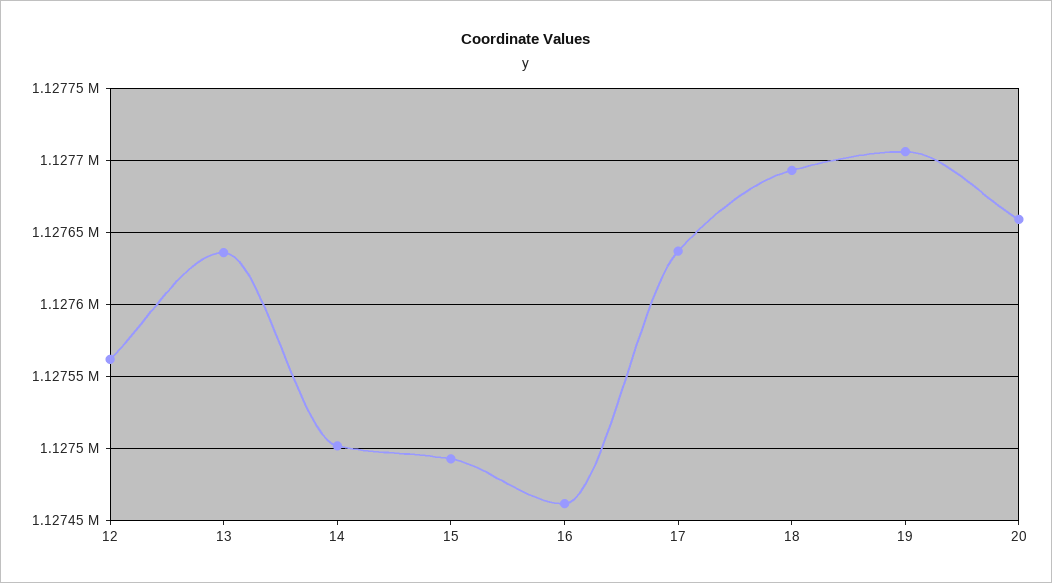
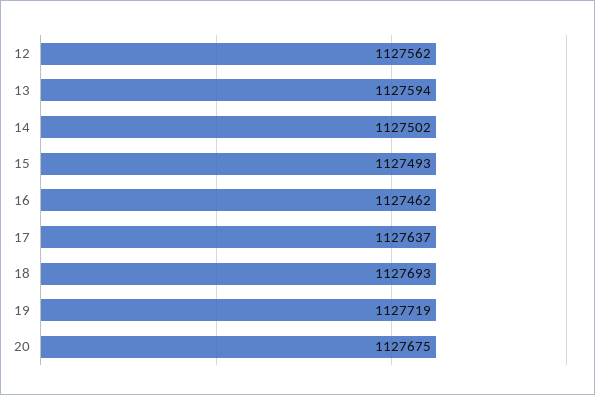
13: 1127635 -> 1127594
19: 1127705 -> 1127719
20: 1127660 -> 1127675

